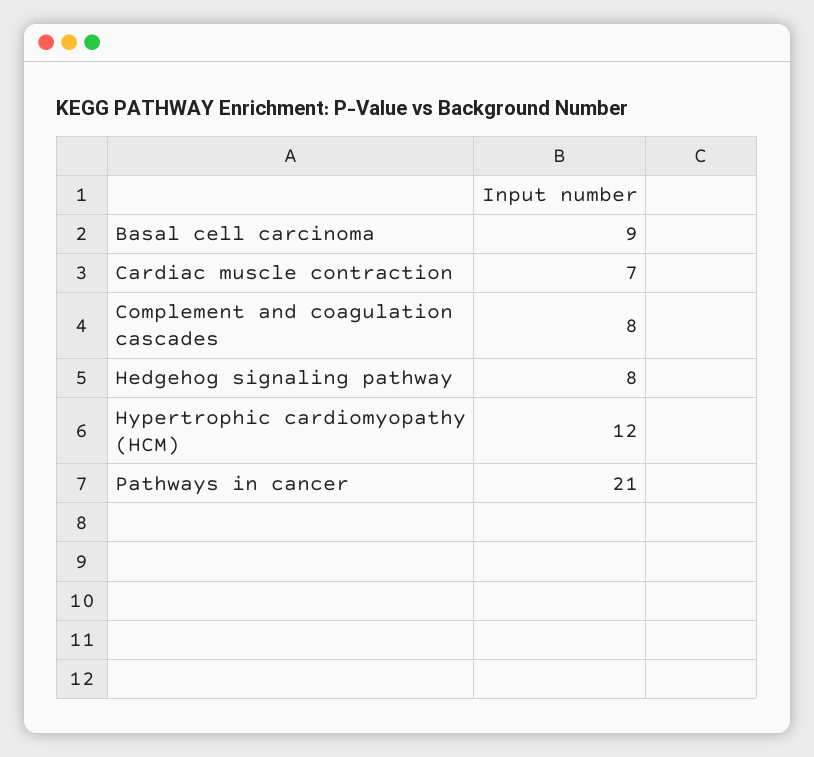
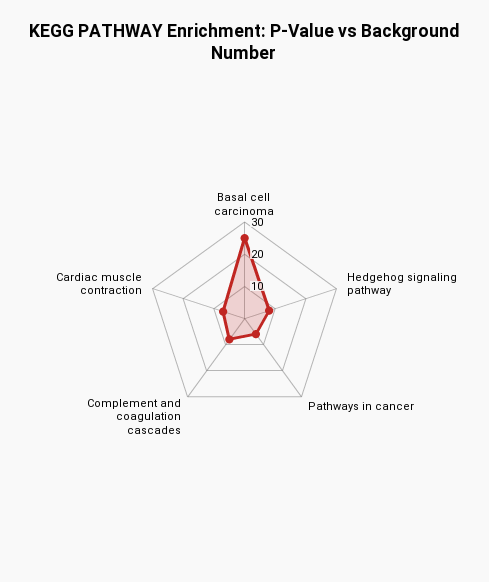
Basal cell carcinoma: 9 -> 25
Hypertrophic cardiomyopathy (HCM): 12 -> none
Pathways in cancer: 21 -> 5

